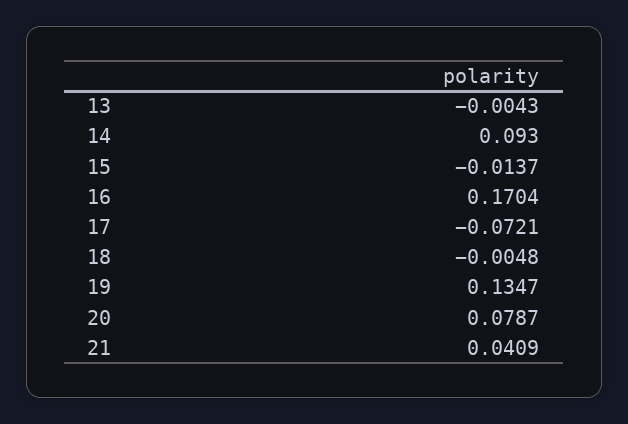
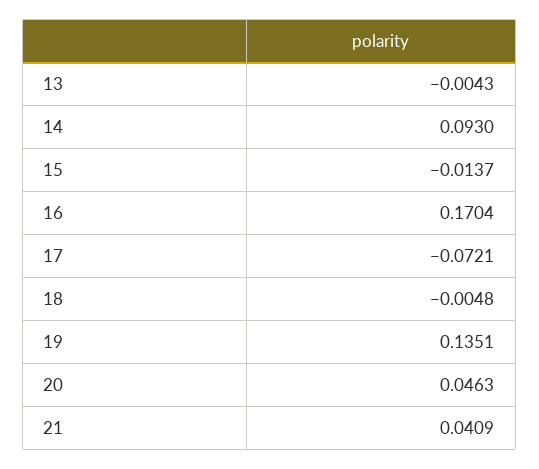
19: 0.1347 -> 0.1351
20: 0.0787 -> 0.0463

